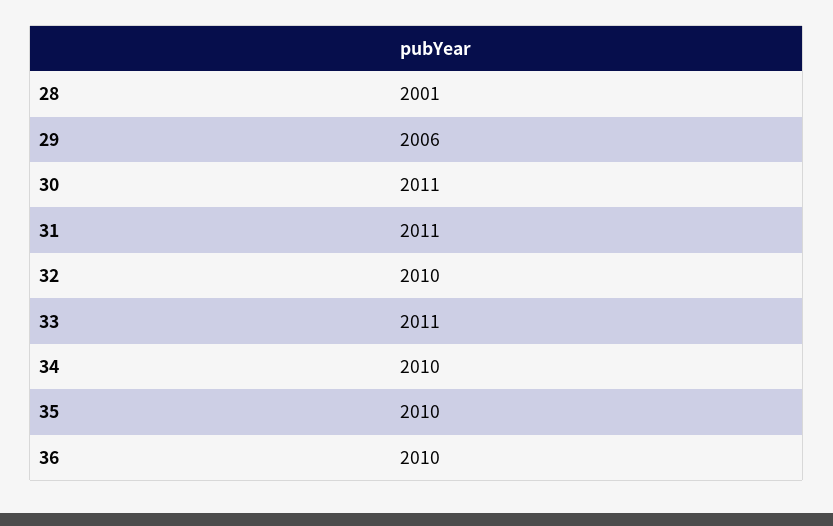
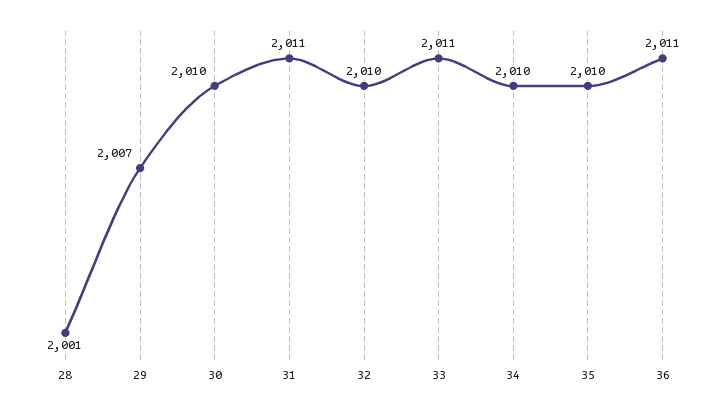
29: 2006 -> 2007
30: 2011 -> 2010
36: 2010 -> 2011

